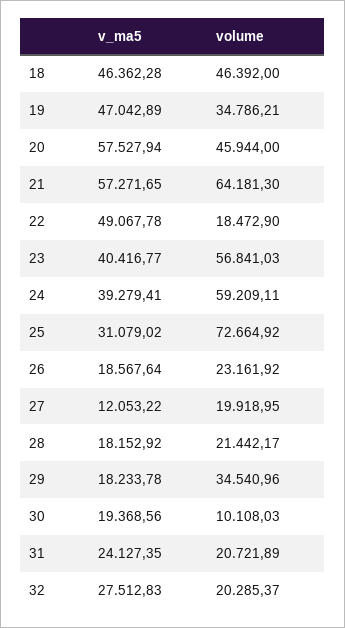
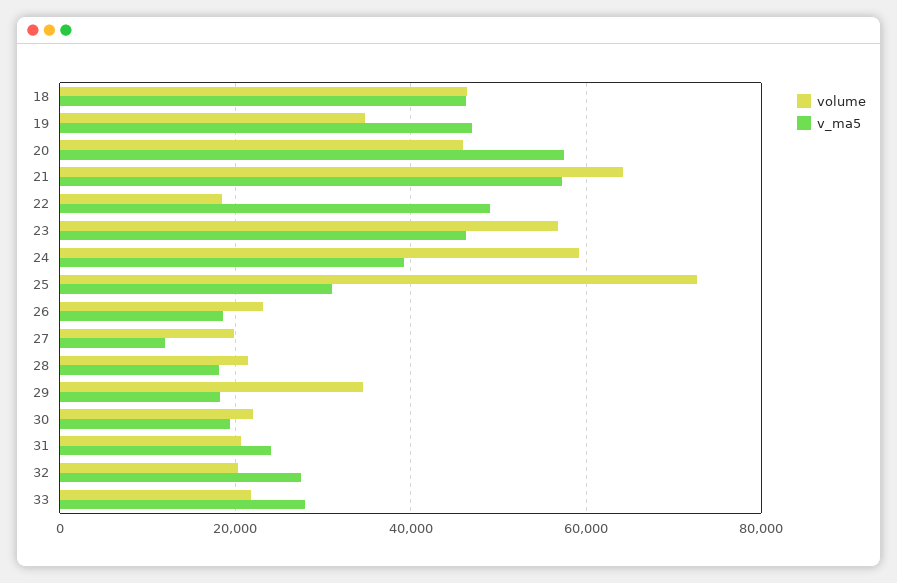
v_ma5, 23: 40416.77 -> 46000
volume, 30: 10108.03 -> 22000
volume, 33: none -> 22000
v_ma5, 33: none -> 28000

